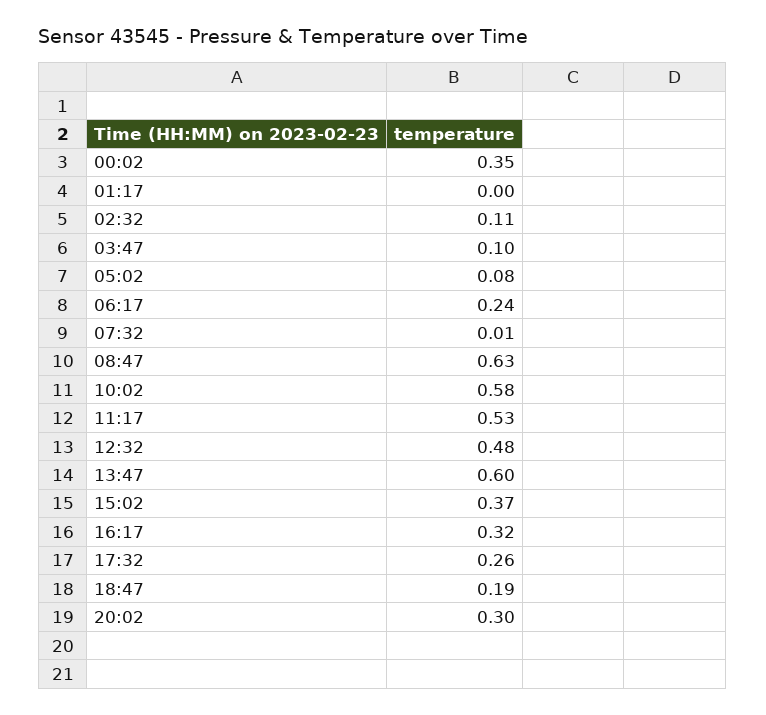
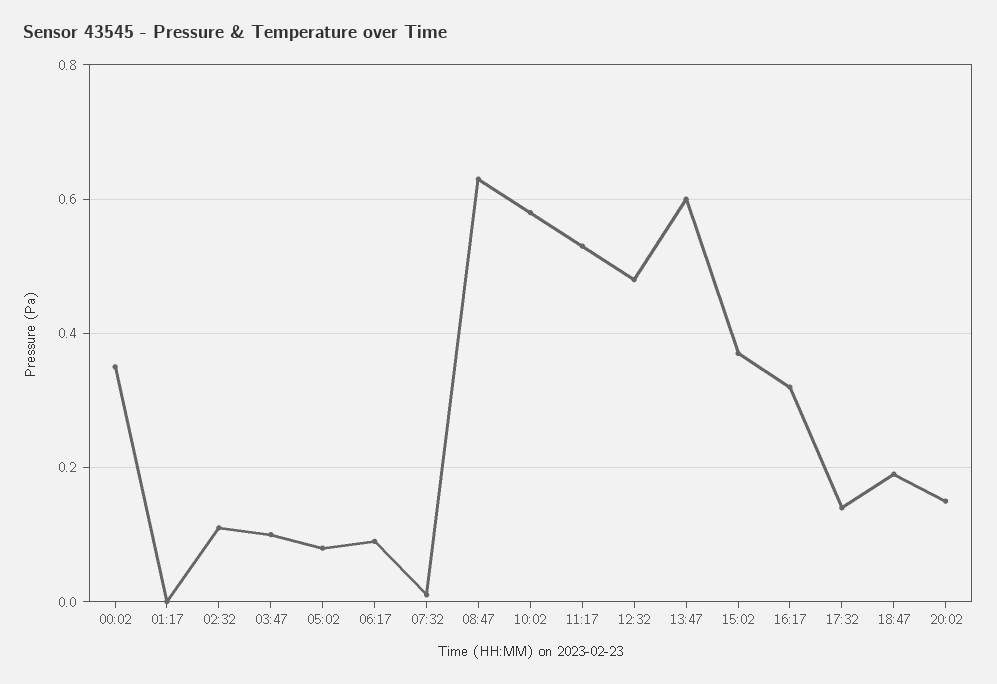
06:17: 0.24 -> 0.1
17:32: 0.26 -> 0.15
20:02: 0.3 -> 0.15

